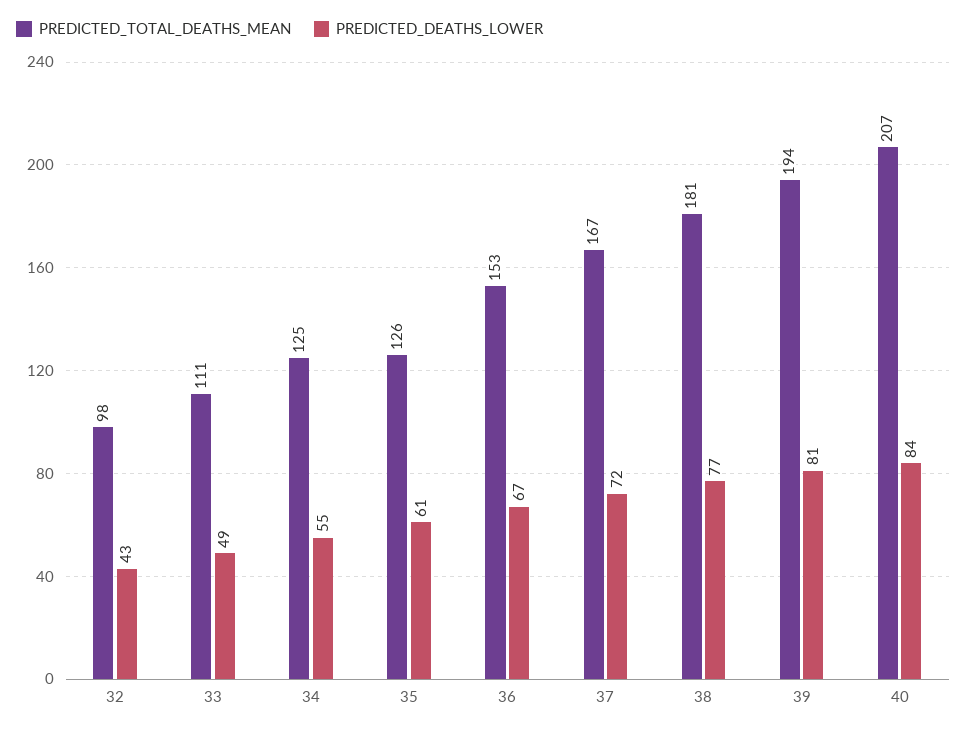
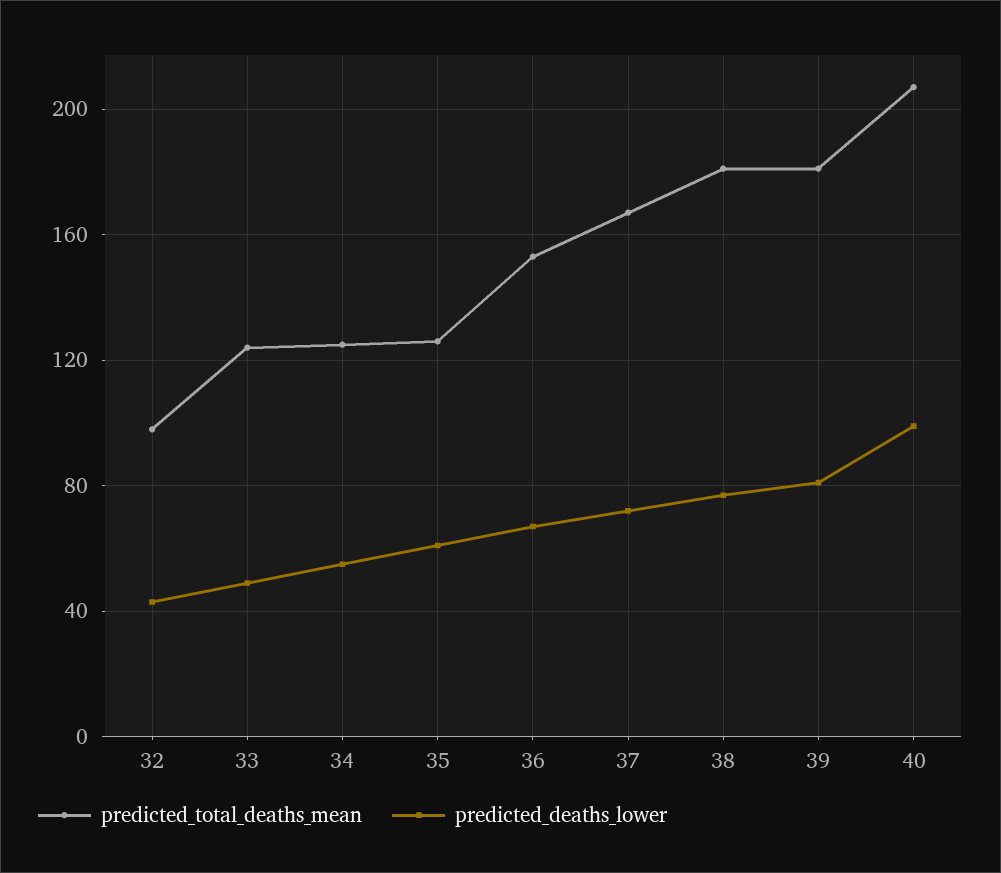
PREDICTED_TOTAL_DEATHS_MEAN, 33: 111 -> 125
PREDICTED_TOTAL_DEATHS_MEAN, 39: 194 -> 180
PREDICTED_DEATHS_LOWER, 40: 84 -> 100

